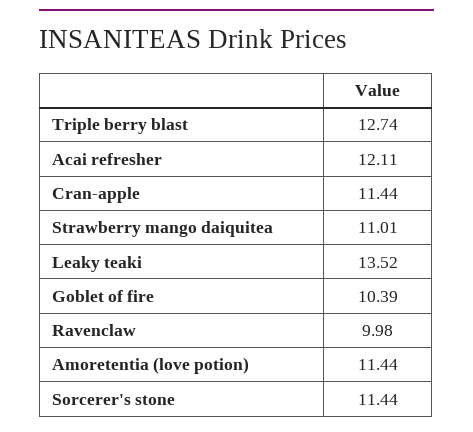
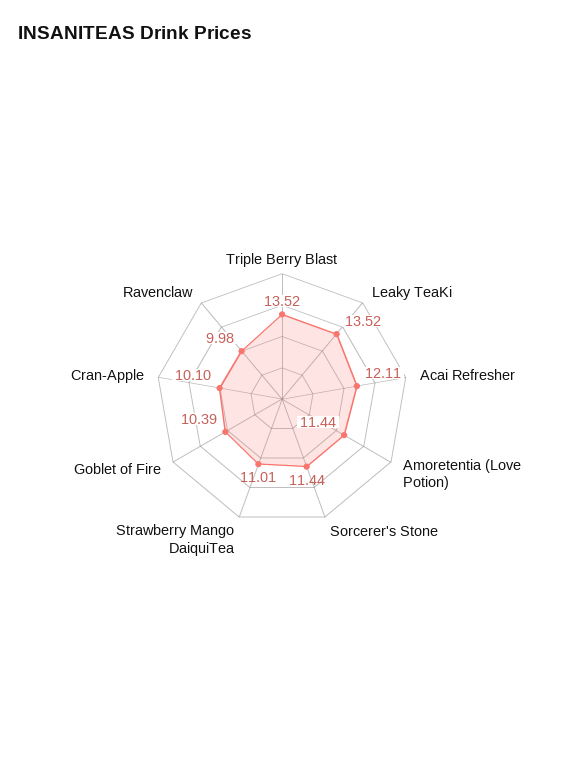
Triple berry blast: 12.74 -> 13.52
Cran-apple: 11.44 -> 10.1

